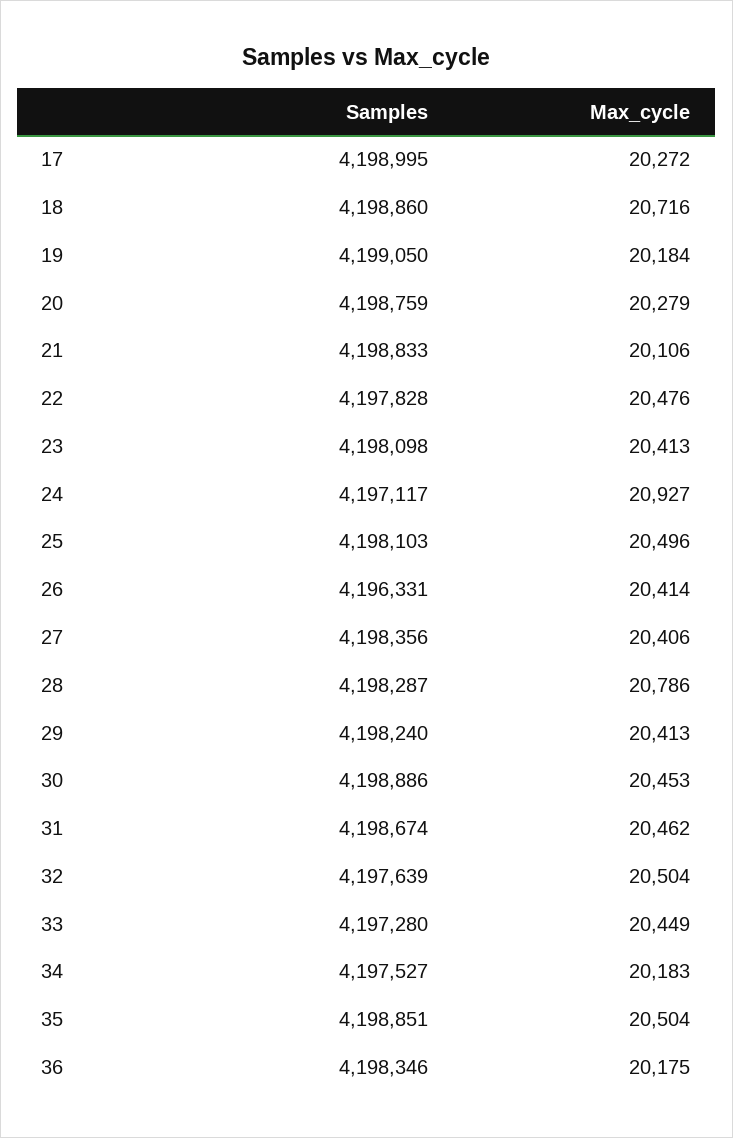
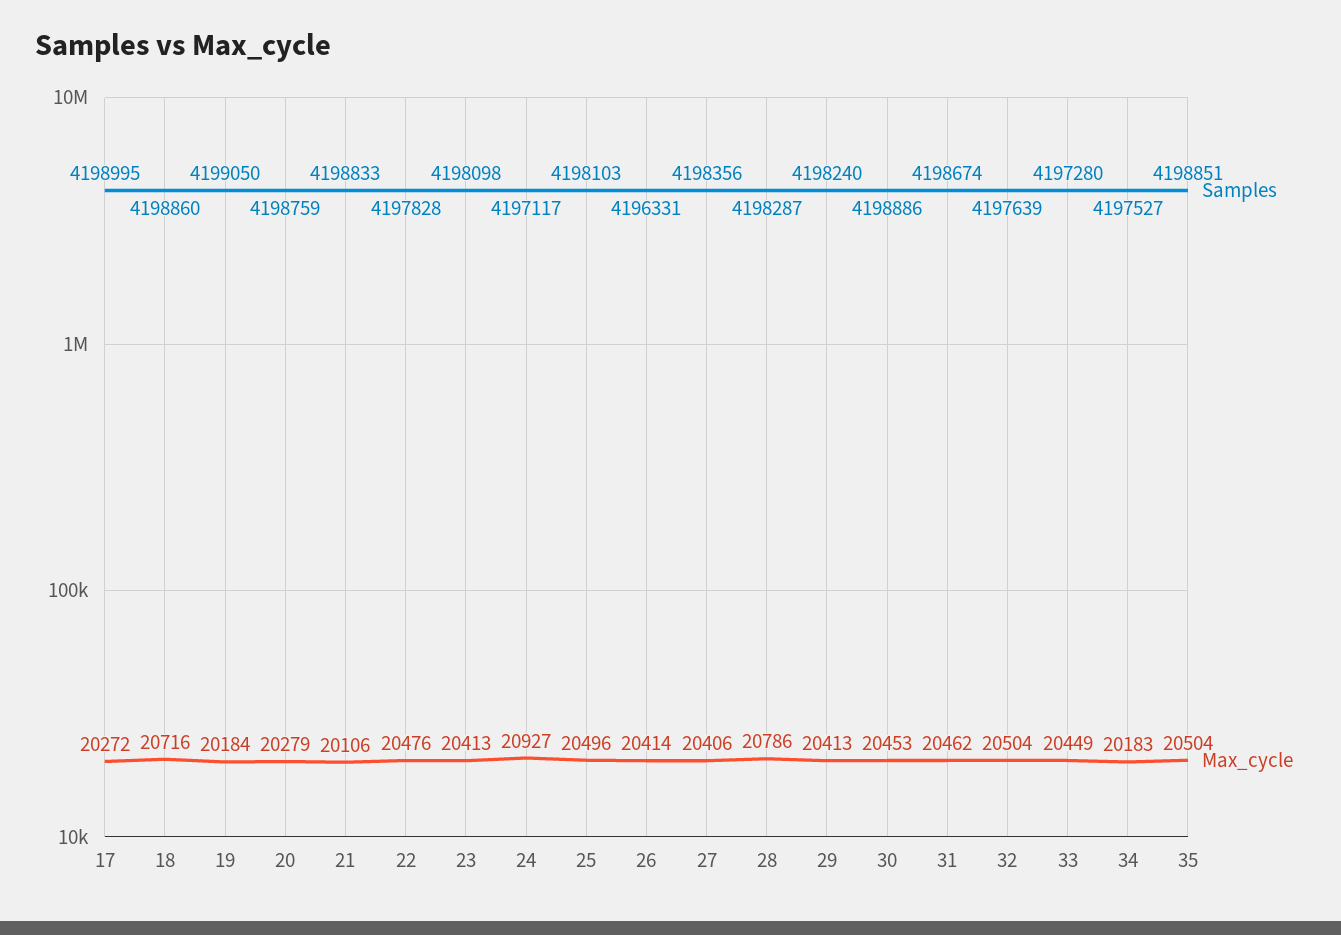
Samples, 36: 4198346 -> none
Max_cycle, 36: 20175 -> none

